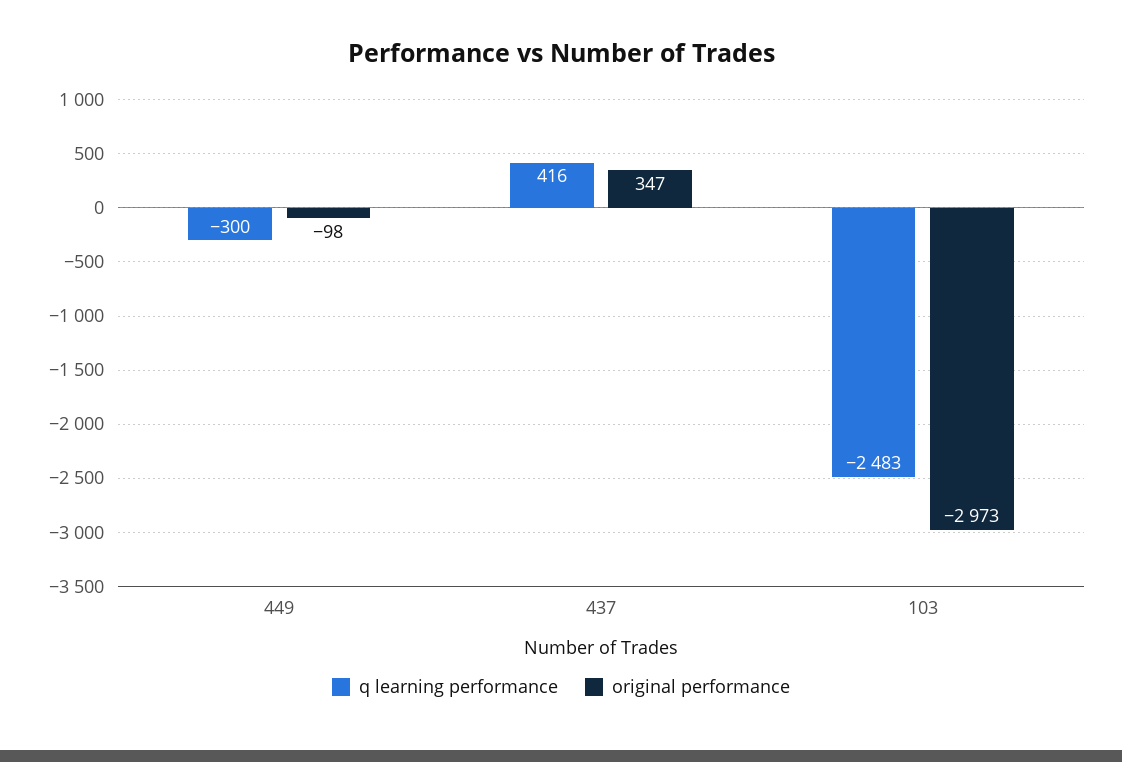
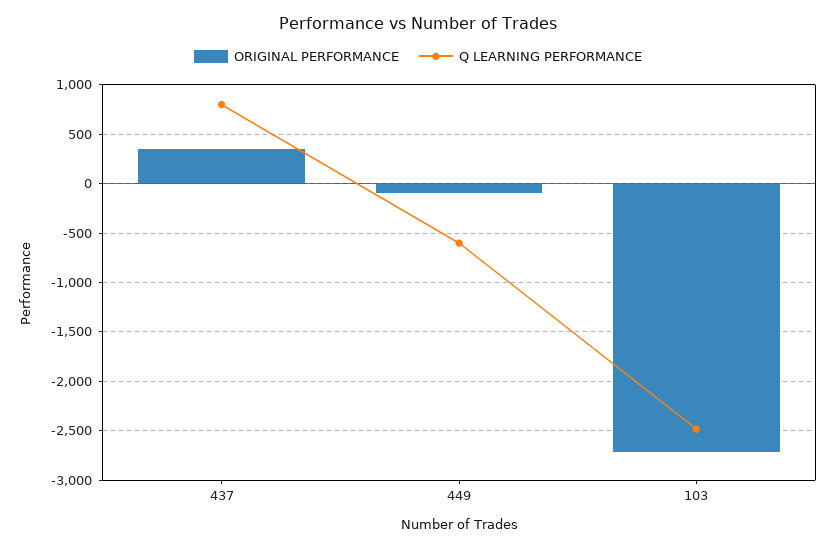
q learning performance, 449: -300 -> -600
q learning performance, 437: 416 -> 800
original performance, 103: -2973 -> -2700

